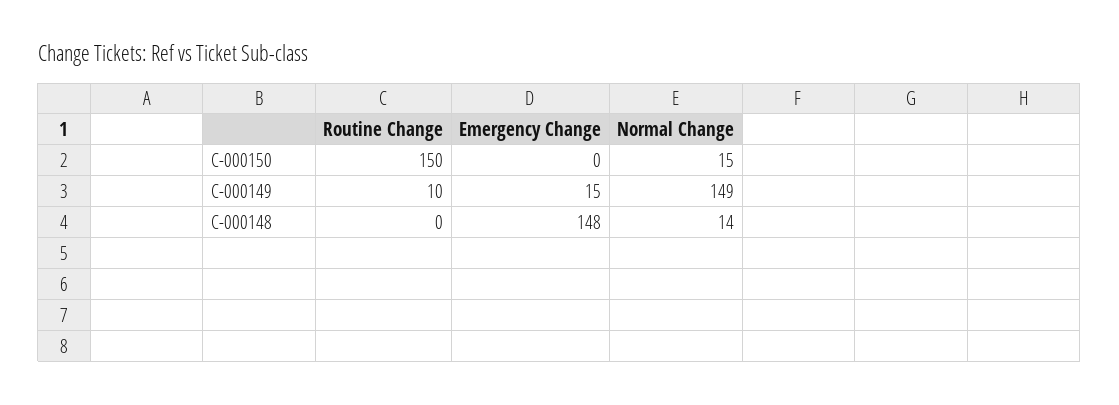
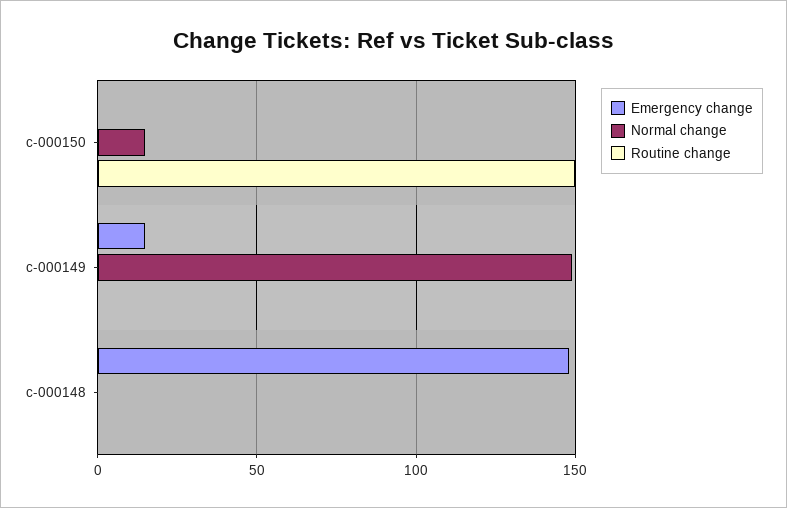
Routine Change, C-000149: 10 -> 0
Normal Change, C-000148: 14 -> 0

